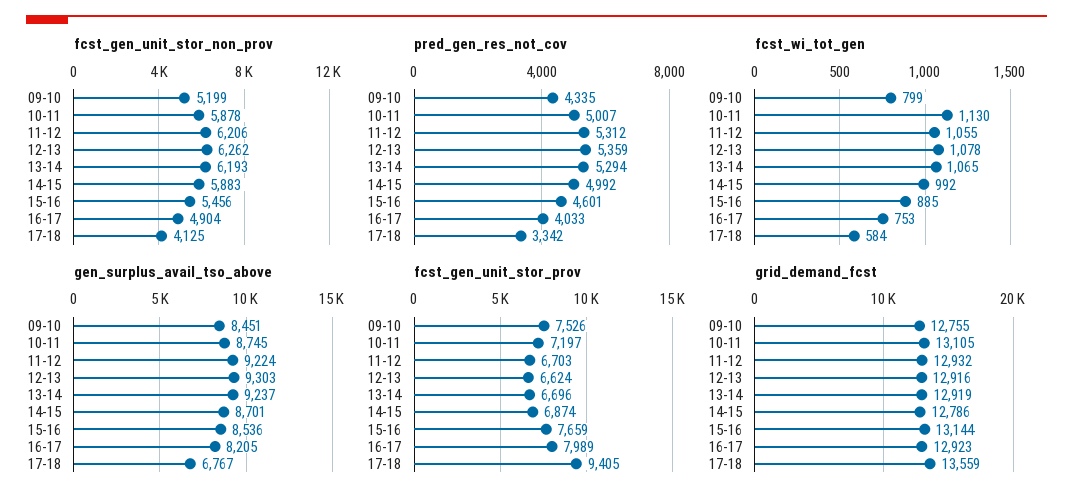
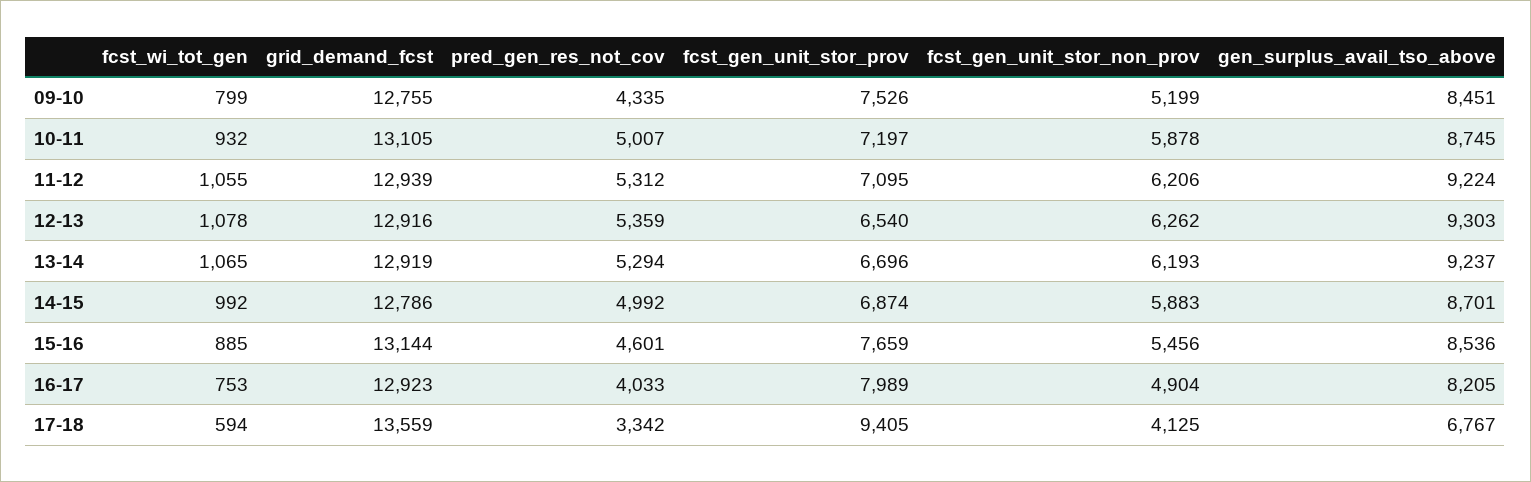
fcst_wi_tot_gen, 10-11: 1130 -> 932
fcst_wi_tot_gen, 17-18: 584 -> 594
fcst_gen_unit_stor_prov, 11-12: 6703 -> 7095
fcst_gen_unit_stor_prov, 12-13: 6624 -> 6540
grid_demand_fcst, 11-12: 12932 -> 12939

